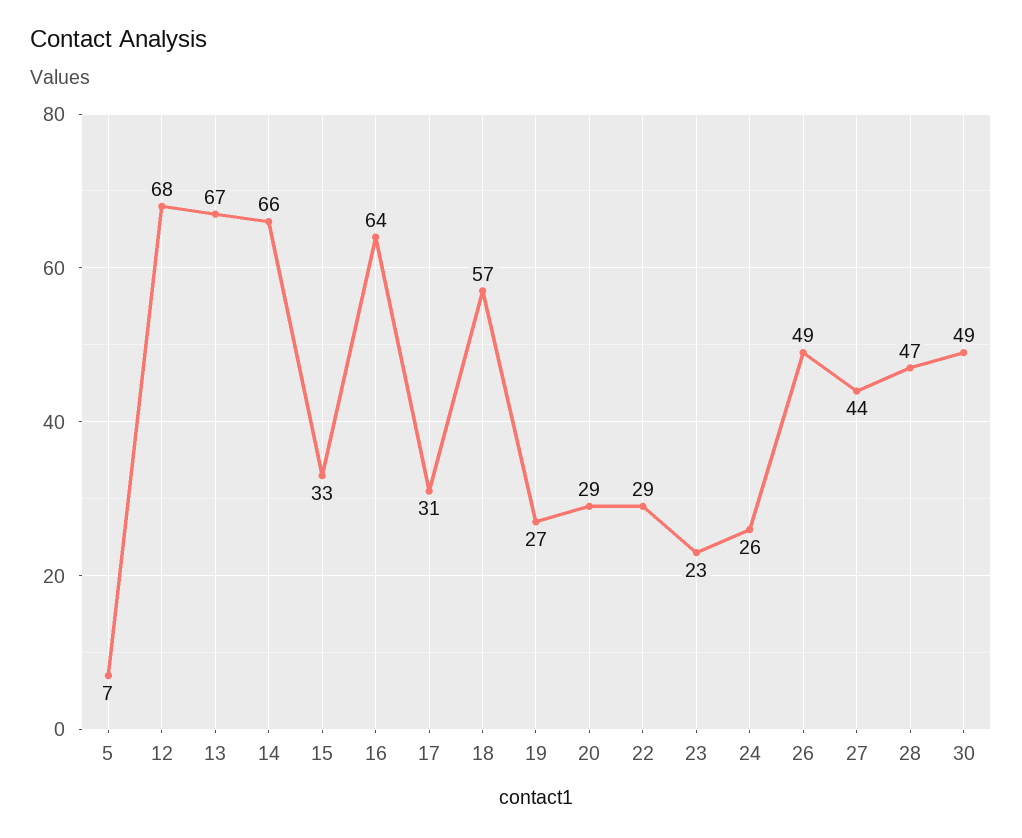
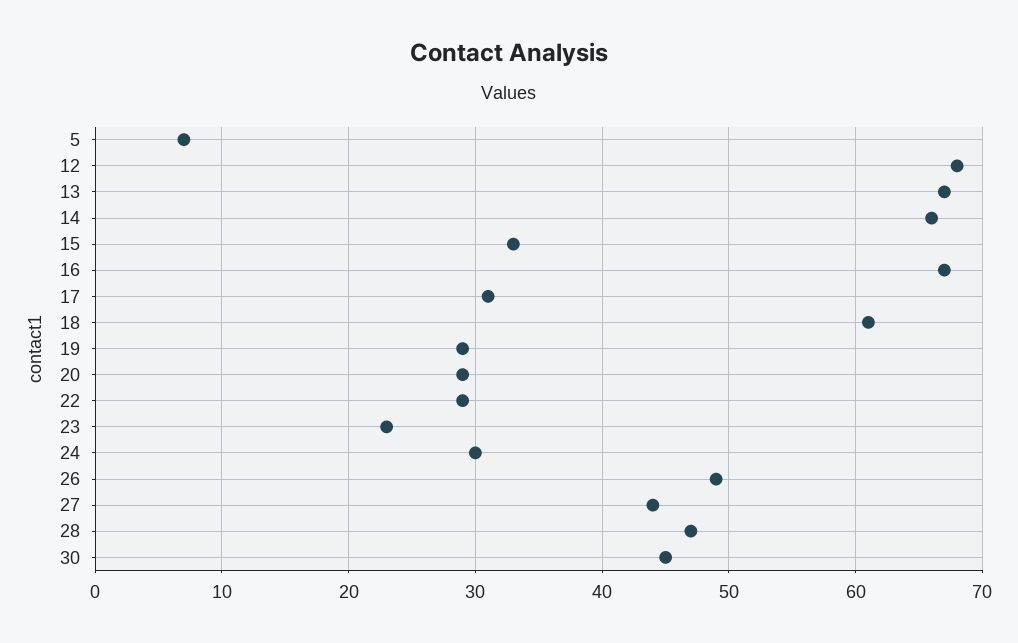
16: 64 -> 67
18: 57 -> 61
19: 27 -> 29
24: 26 -> 30
30: 49 -> 45

